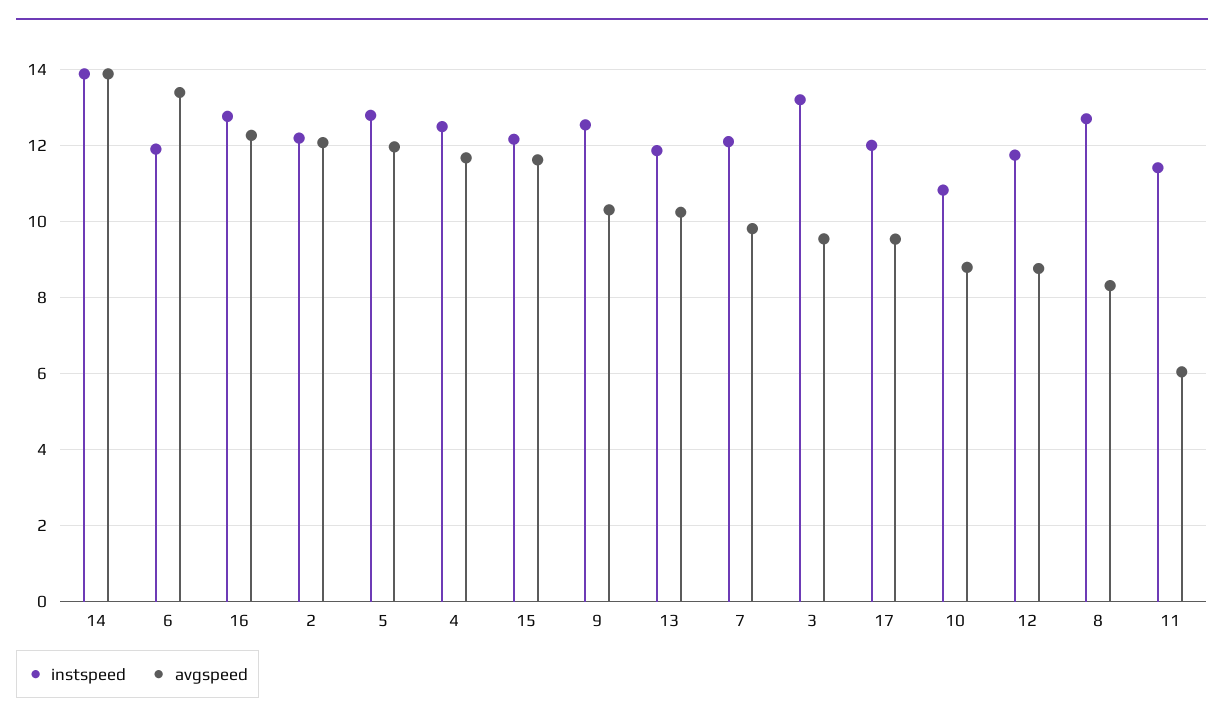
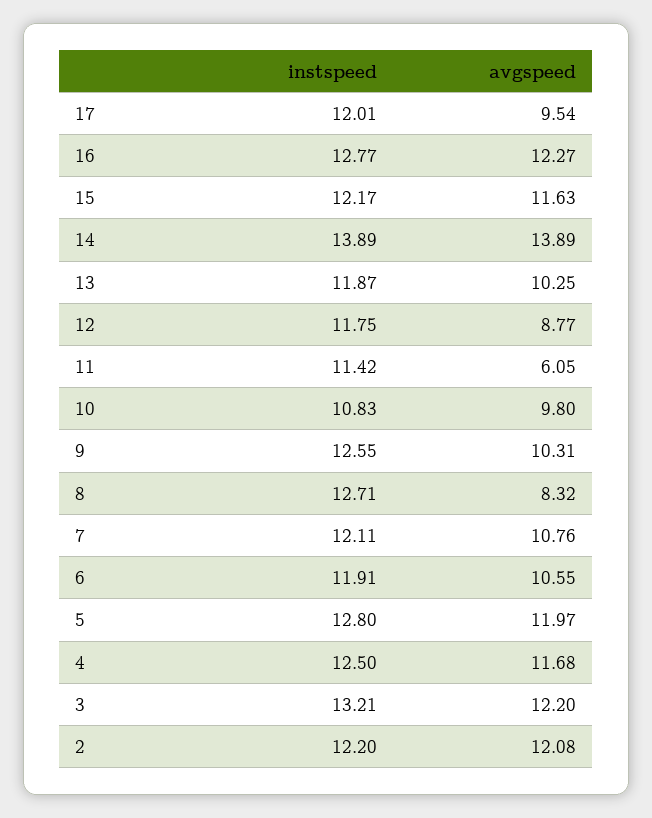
avgspeed, 6: 13.4 -> 10.55
avgspeed, 7: 9.8 -> 10.76
avgspeed, 3: 9.6 -> 12.2
avgspeed, 10: 8.8 -> 9.8

